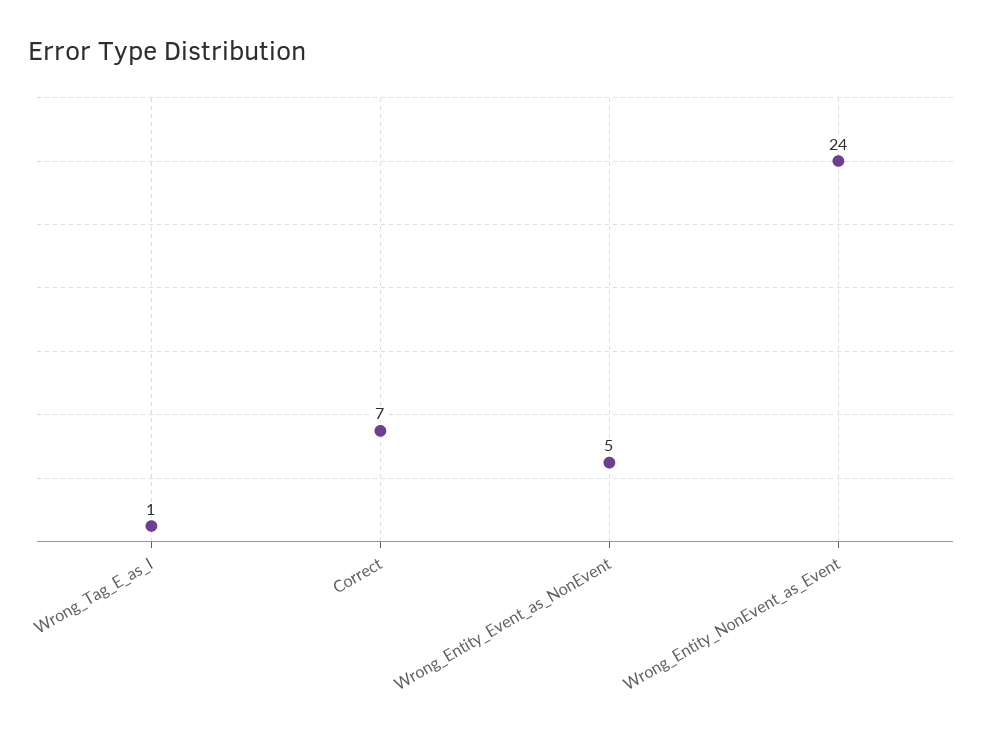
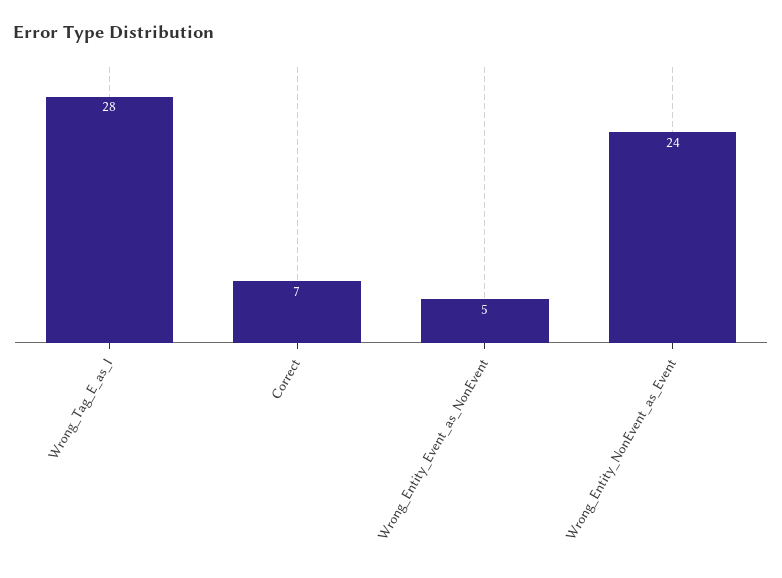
Wrong_Tag_E_as_I: 1 -> 28

